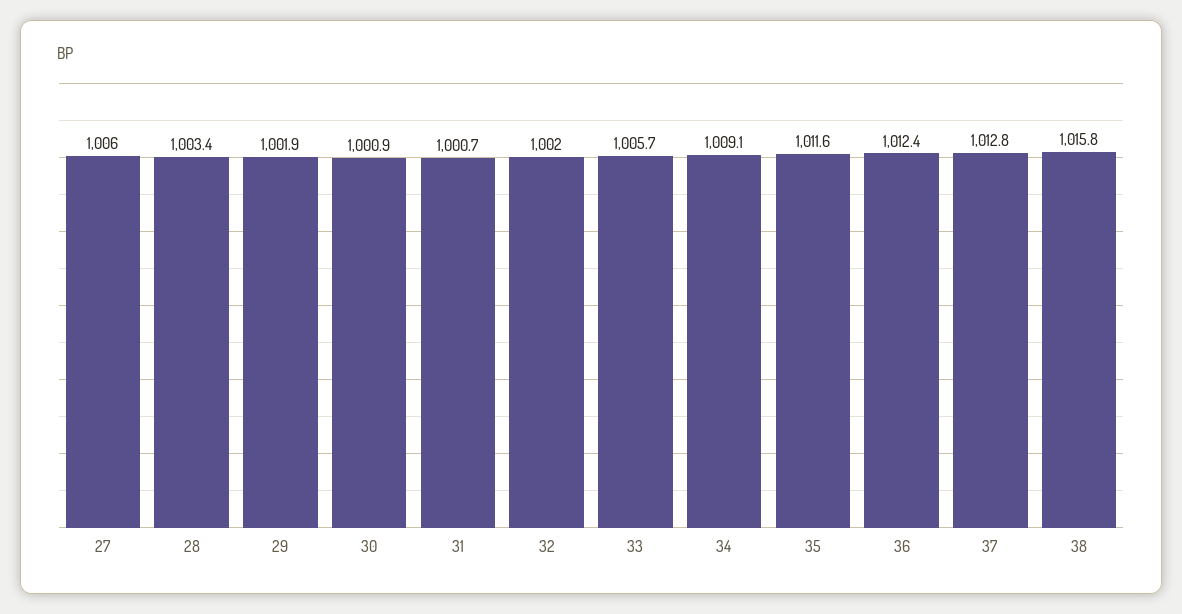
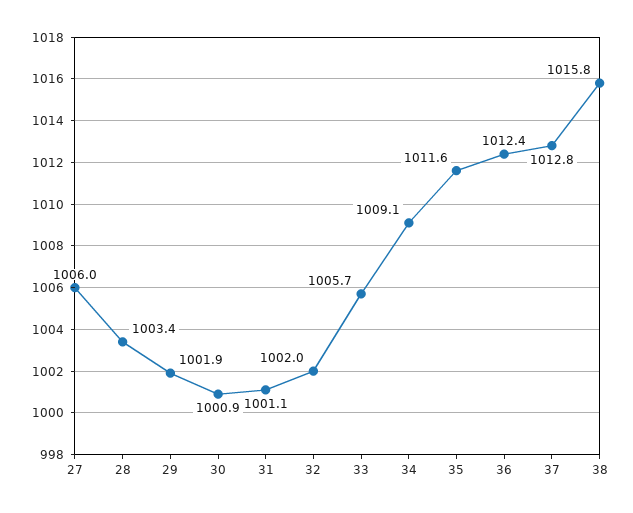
31: 1000.7 -> 1001.1

